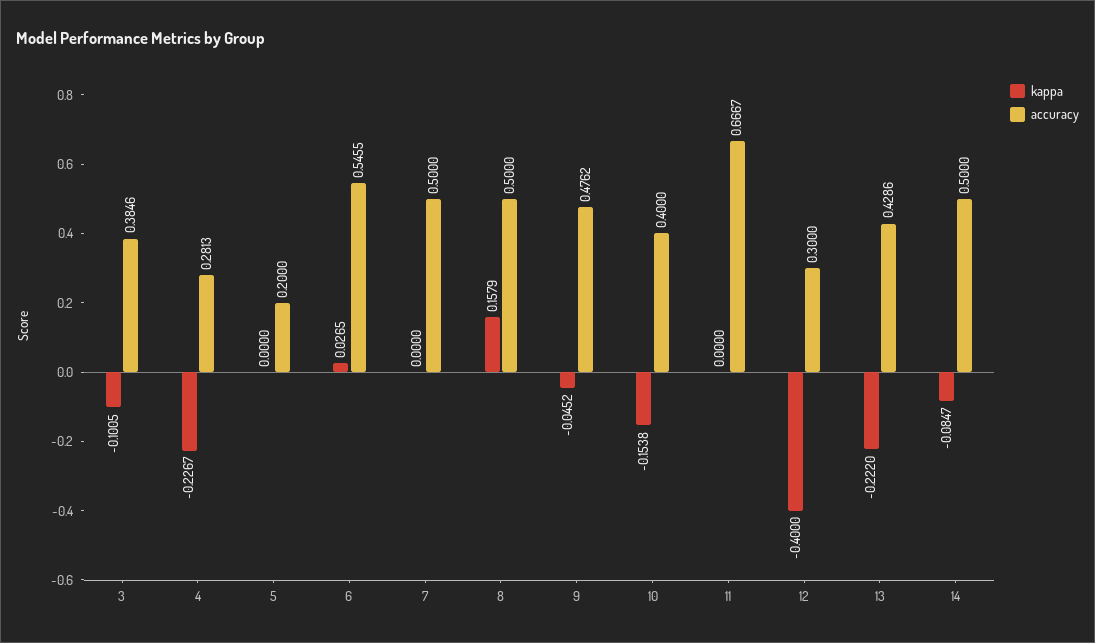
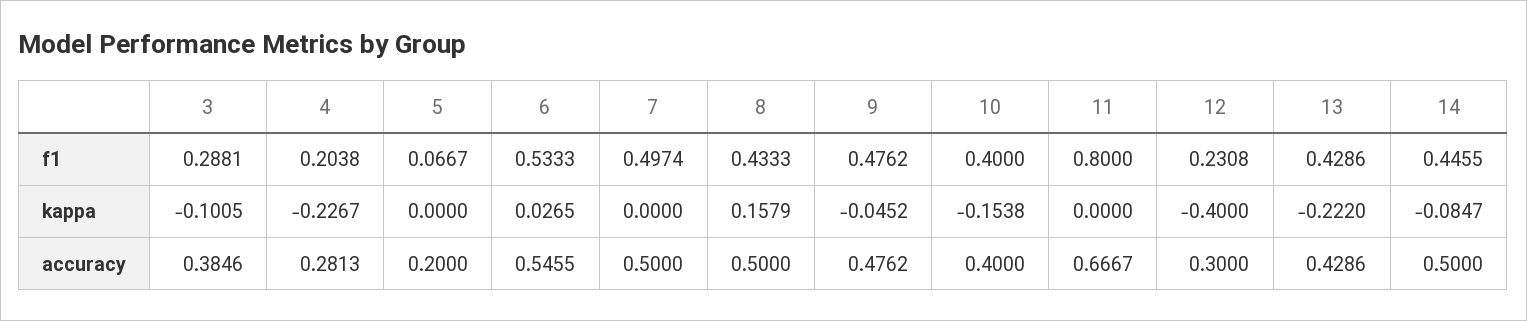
f1, 3: none -> 0.2881
f1, 4: none -> 0.2038
f1, 5: none -> 0.0667
f1, 6: none -> 0.5333
f1, 7: none -> 0.4974
f1, 8: none -> 0.4333
f1, 9: none -> 0.4762
f1, 10: none -> 0.4
f1, 11: none -> 0.8
f1, 12: none -> 0.2308
f1, 13: none -> 0.4286
f1, 14: none -> 0.4455

